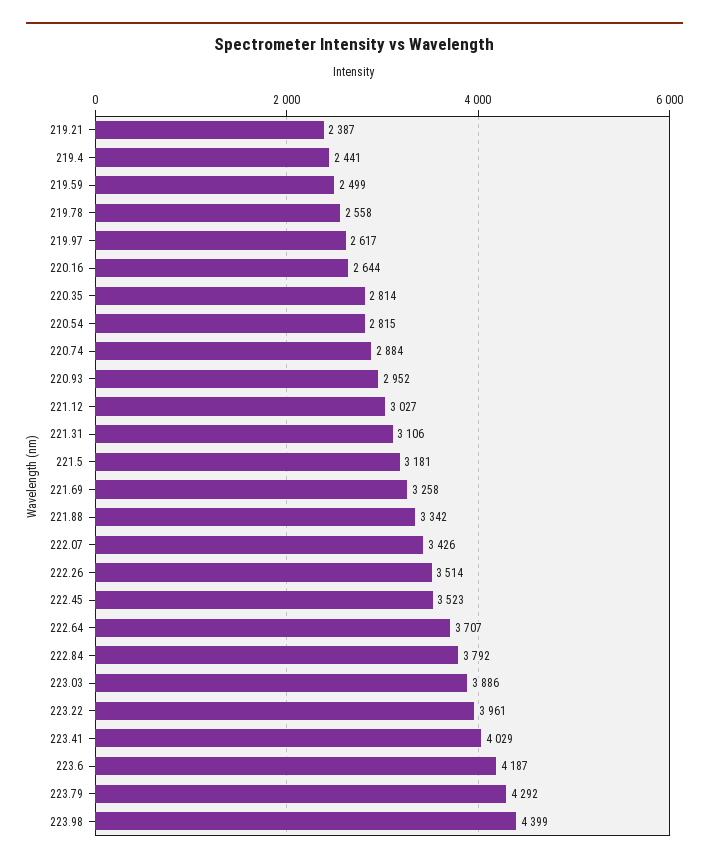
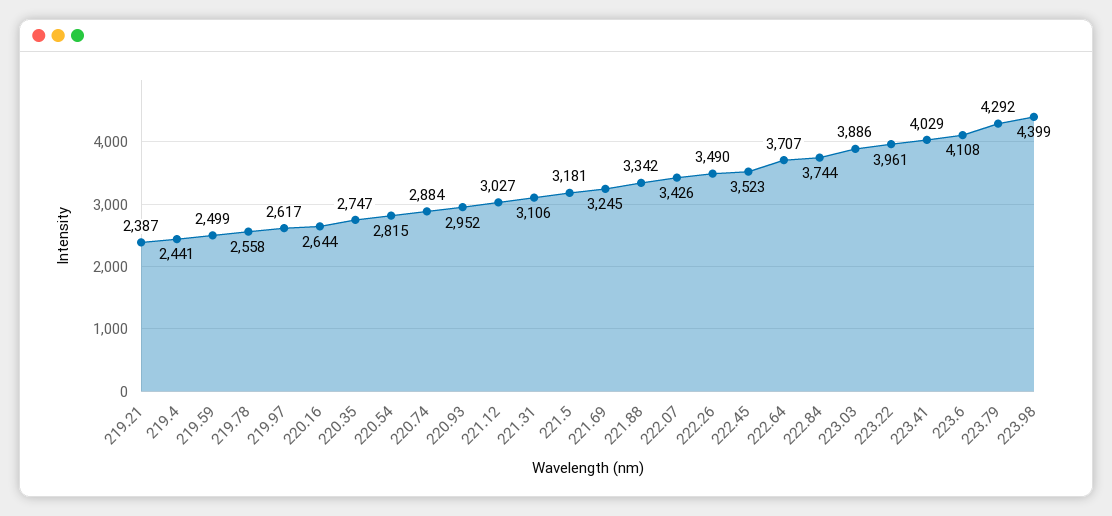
220.35: 2814 -> 2747
221.69: 3258 -> 3245
222.26: 3514 -> 3490
222.84: 3792 -> 3744
223.6: 4187 -> 4108

